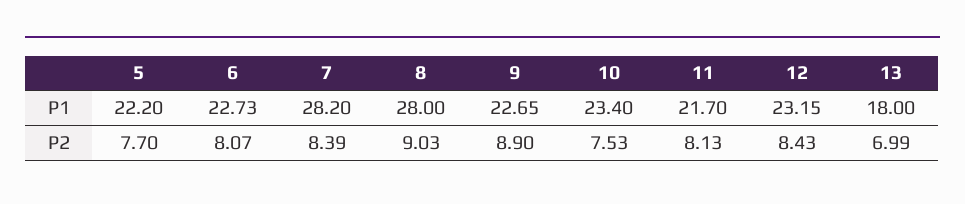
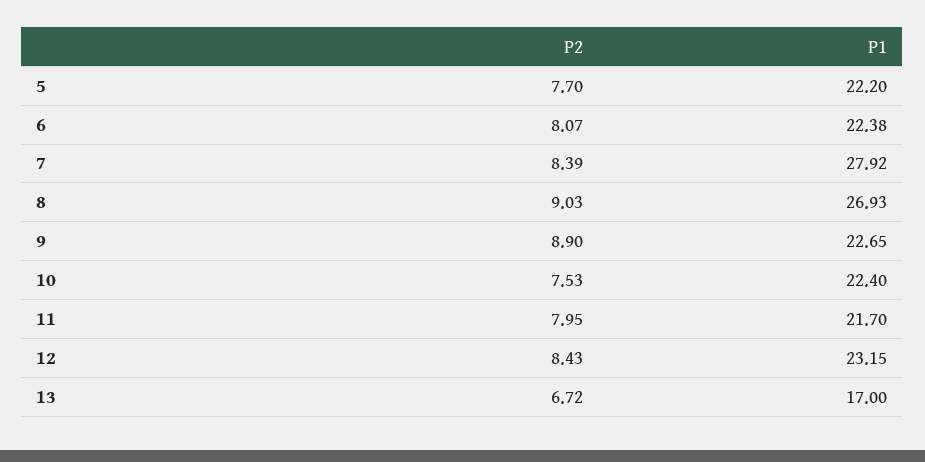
6, P1: 22.73 -> 22.38
7, P1: 28.2 -> 27.92
8, P1: 28 -> 26.93
10, P1: 23.4 -> 22.4
13, P1: 18 -> 17
11, P2: 8.13 -> 7.95
13, P2: 6.99 -> 6.72

